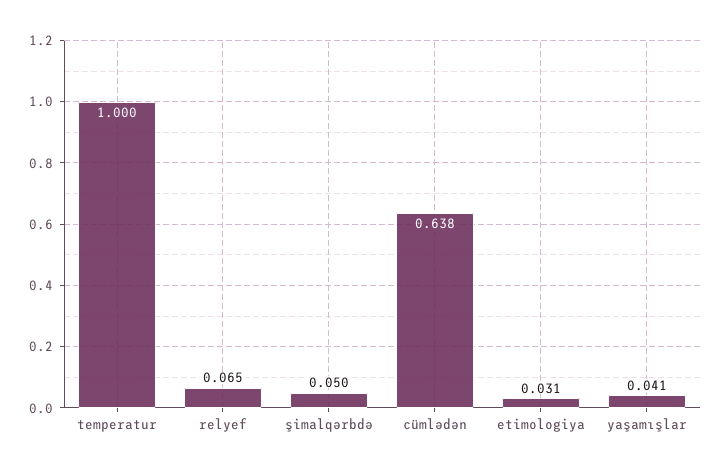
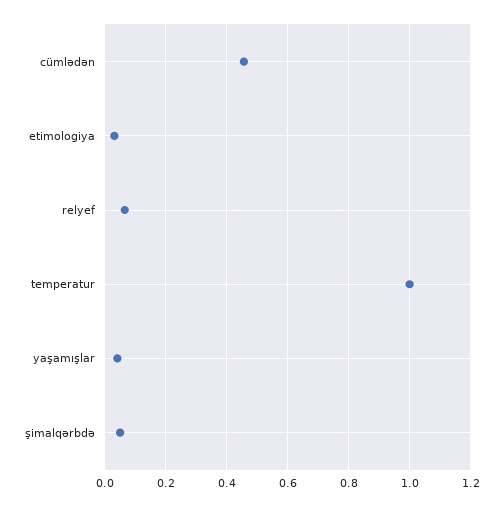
cümlədən: 0.638 -> 0.46

